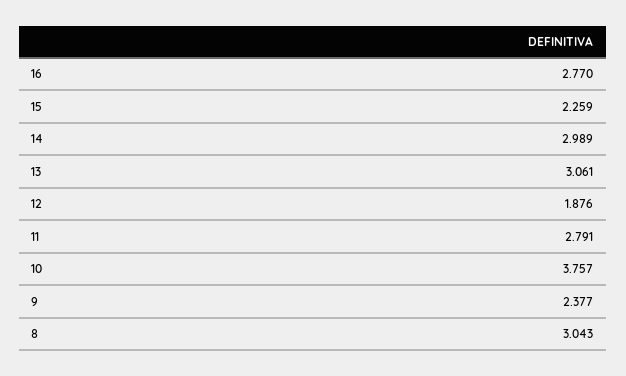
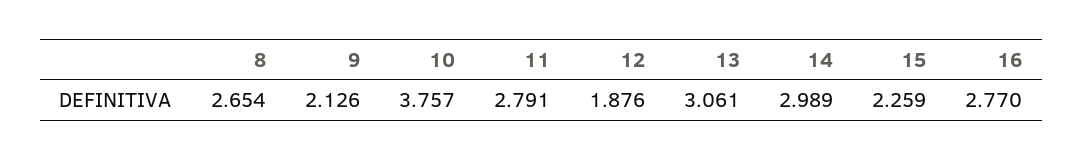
9: 2.377 -> 2.126
8: 3.043 -> 2.654

